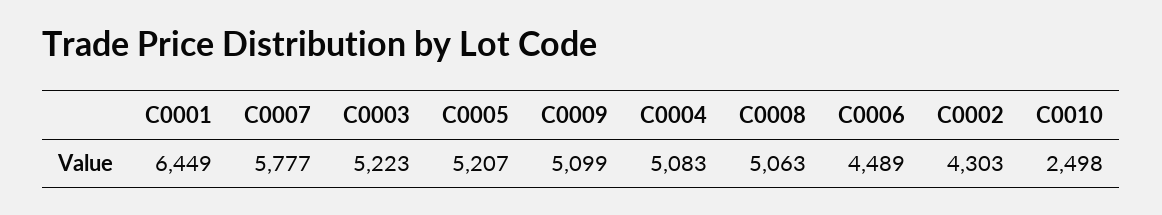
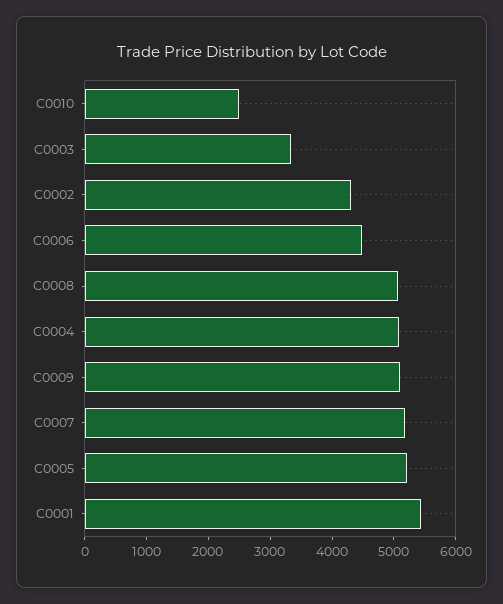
C0001: 6449 -> 5400
C0007: 5777 -> 5200
C0003: 5223 -> 3400

